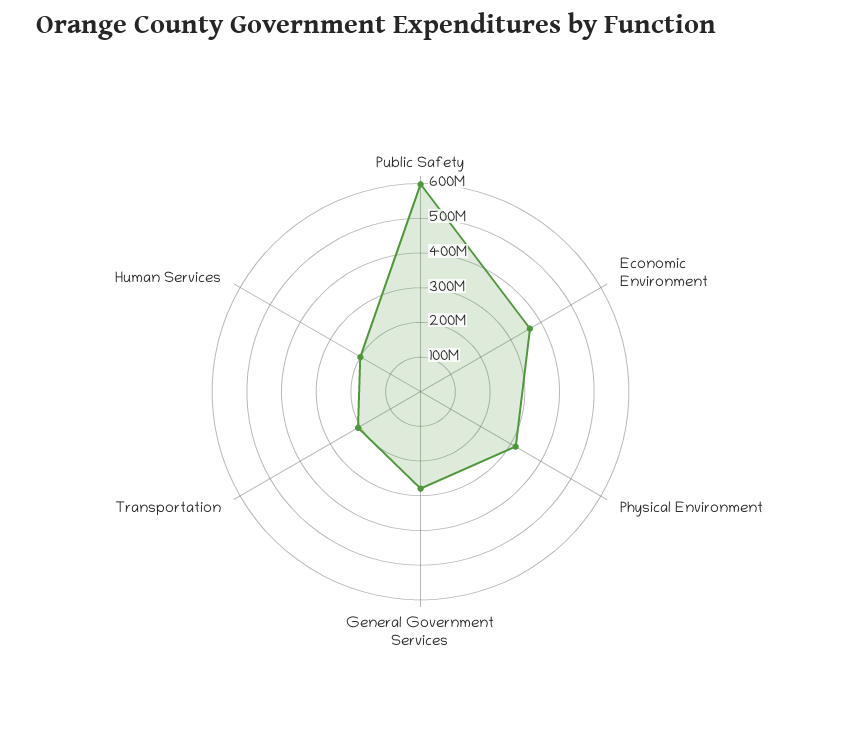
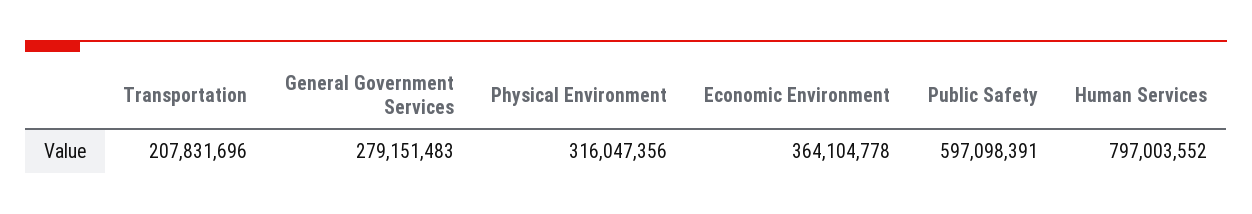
Human Services: 200000000 -> 797003552

